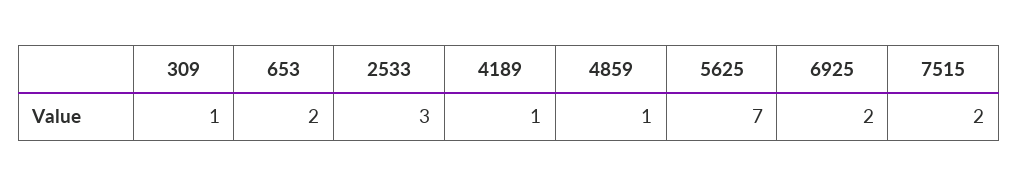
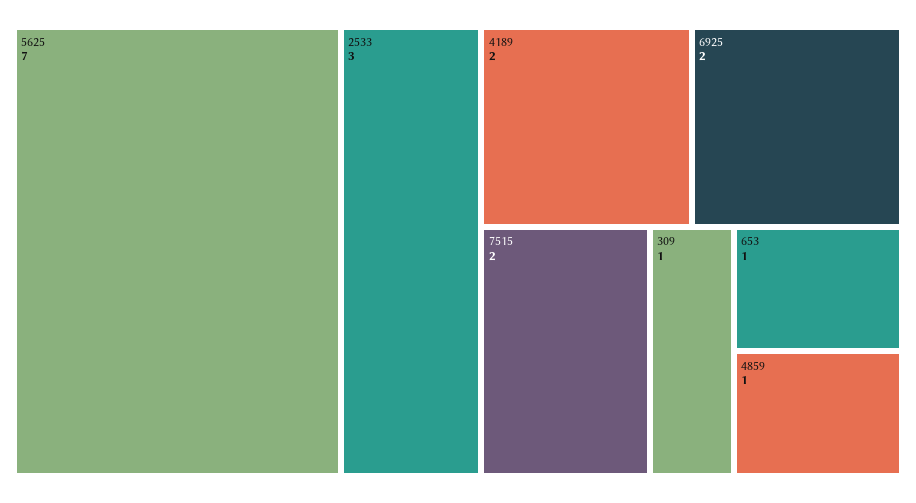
653: 2 -> 1
4189: 1 -> 2

